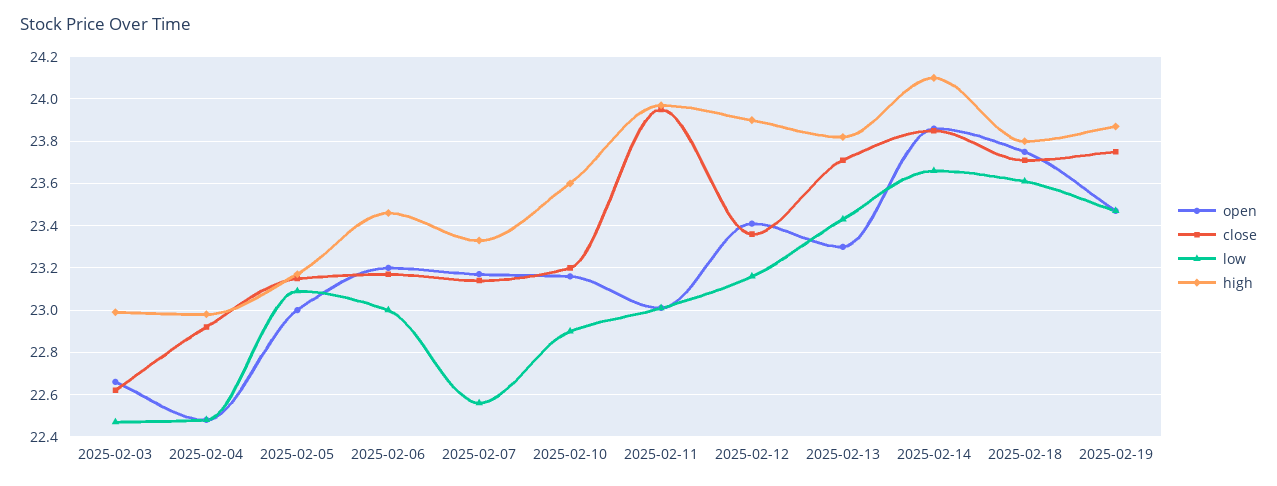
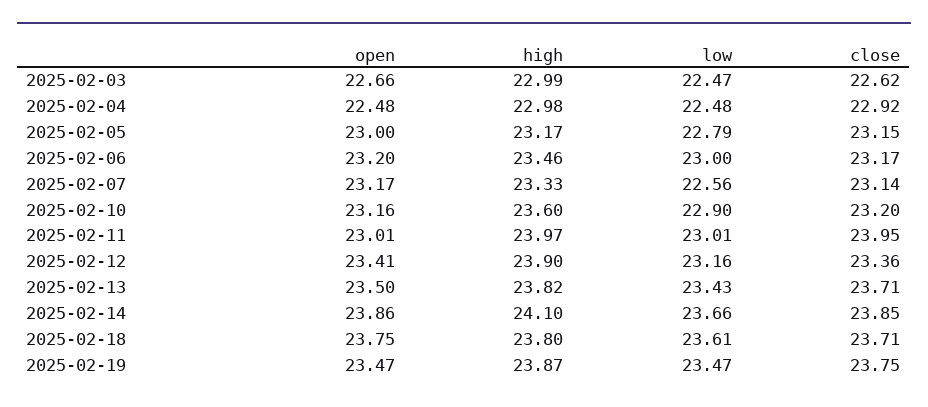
low, 2025-02-05: 23.1 -> 22.79
open, 2025-02-13: 23.3 -> 23.5

